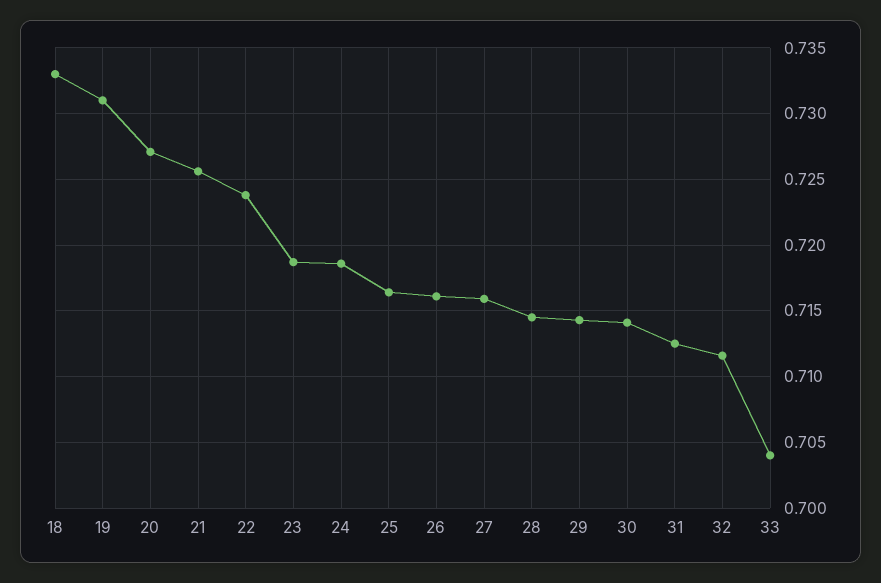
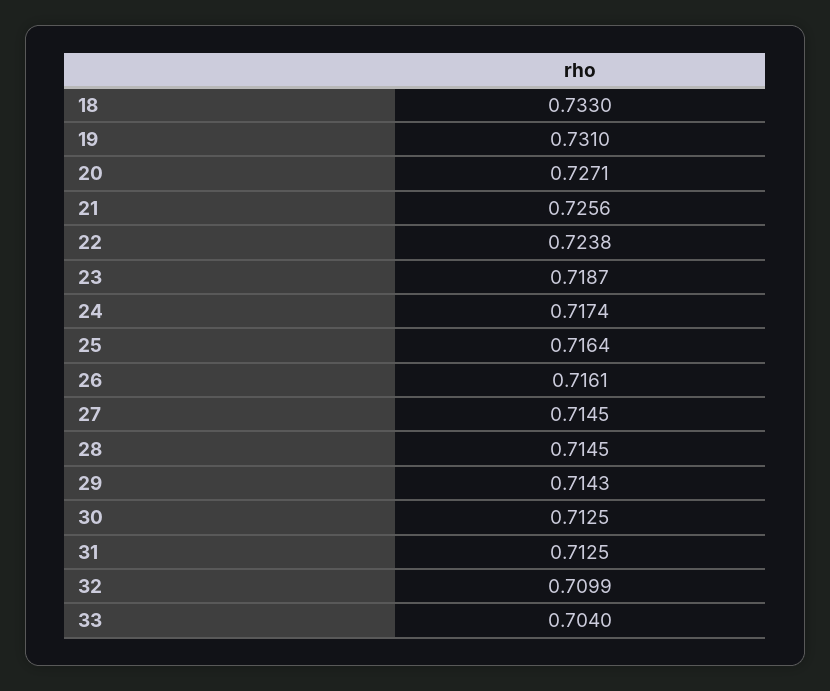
24: 0.7185 -> 0.7174
27: 0.716 -> 0.7145
30: 0.714 -> 0.7125
32: 0.7115 -> 0.7099

